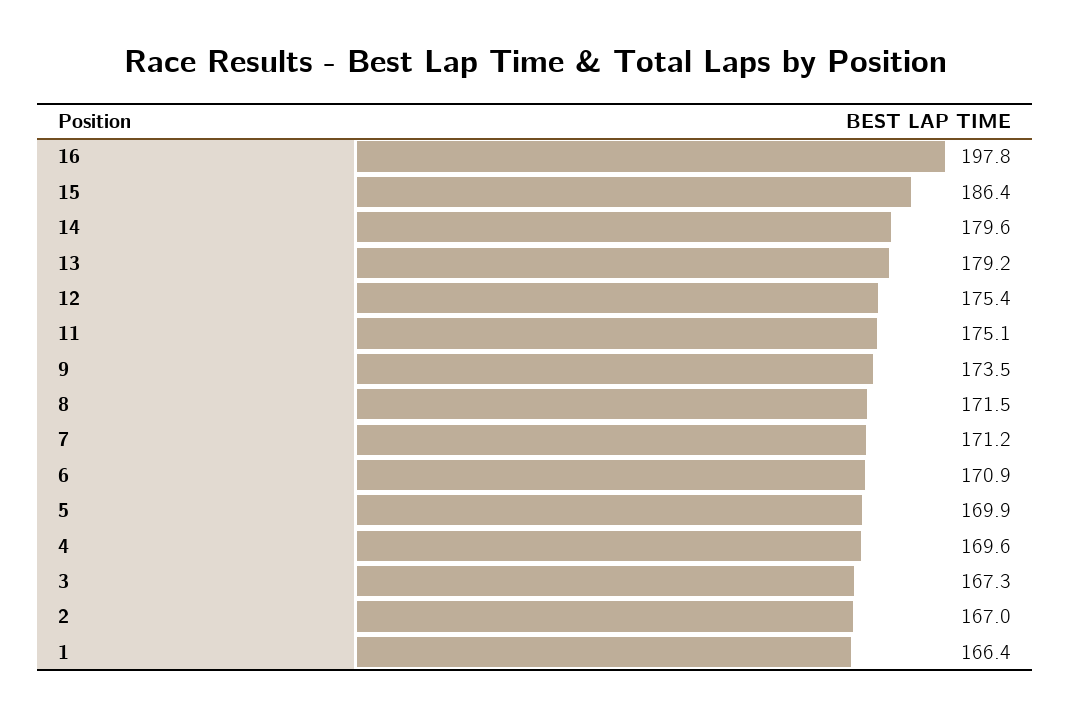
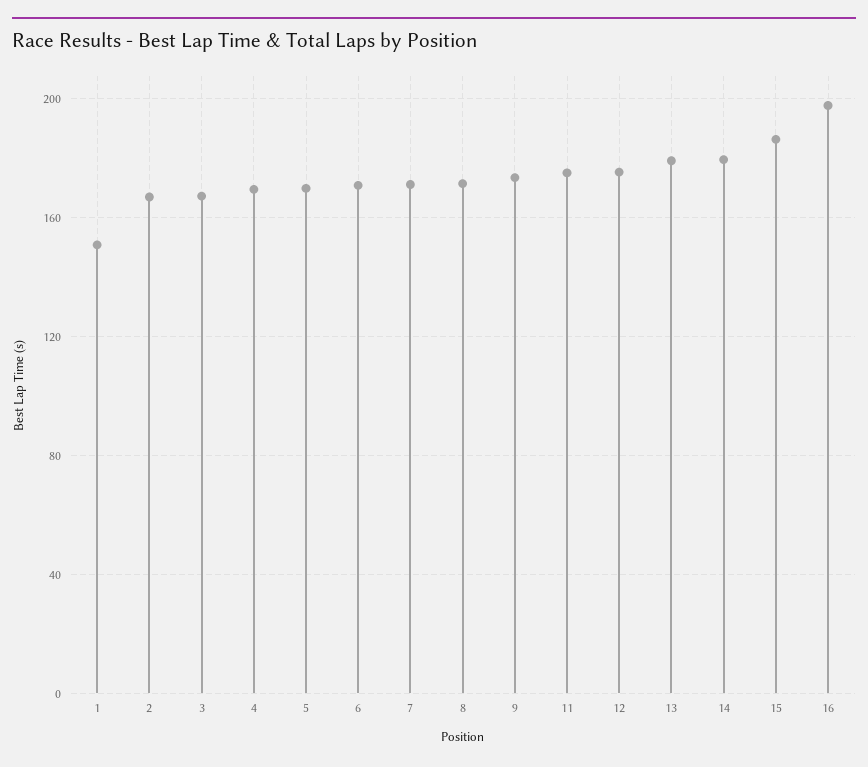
1: 166.4 -> 150

